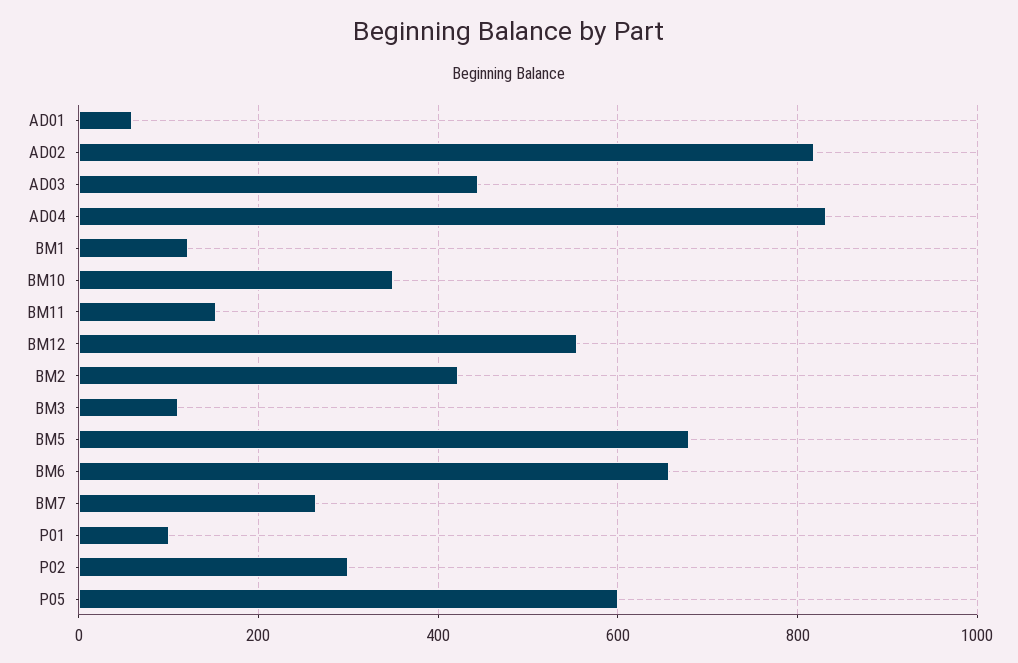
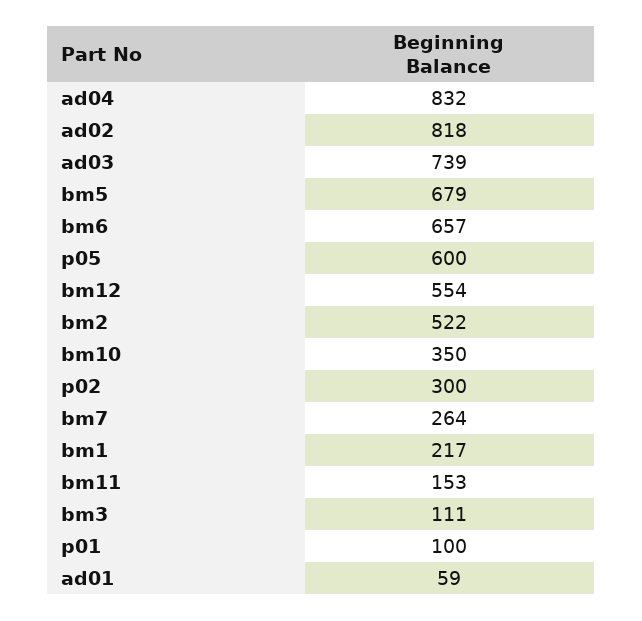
AD03: 440 -> 739
BM1: 120 -> 217
BM2: 420 -> 522

